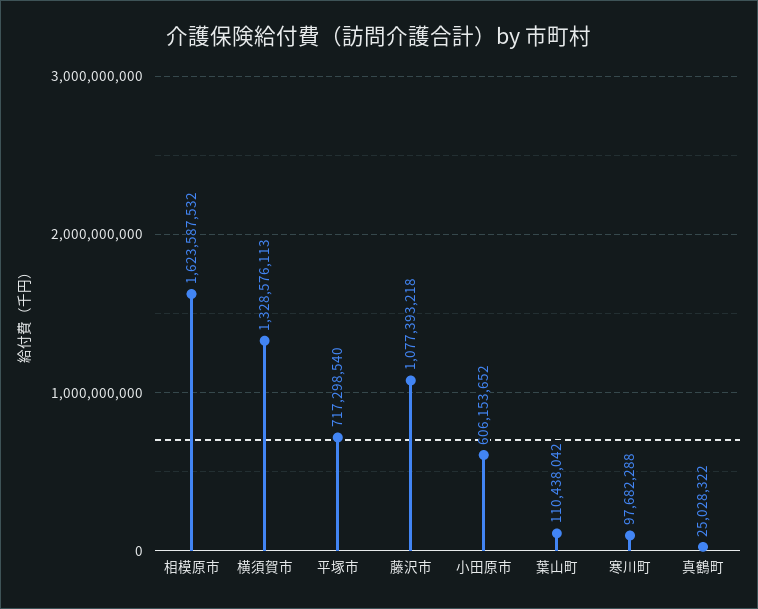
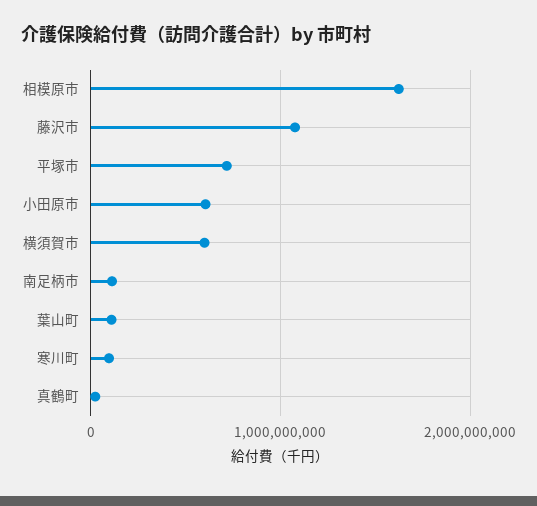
横須賀市: 1328576113 -> 600000000
南足柄市: none -> 100000000

